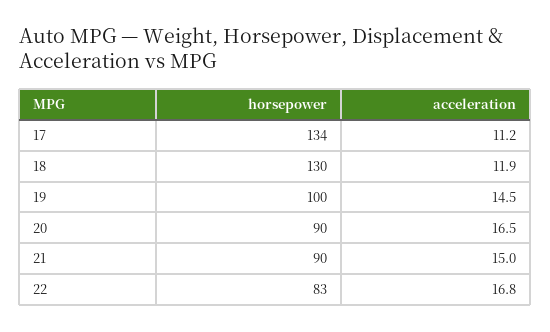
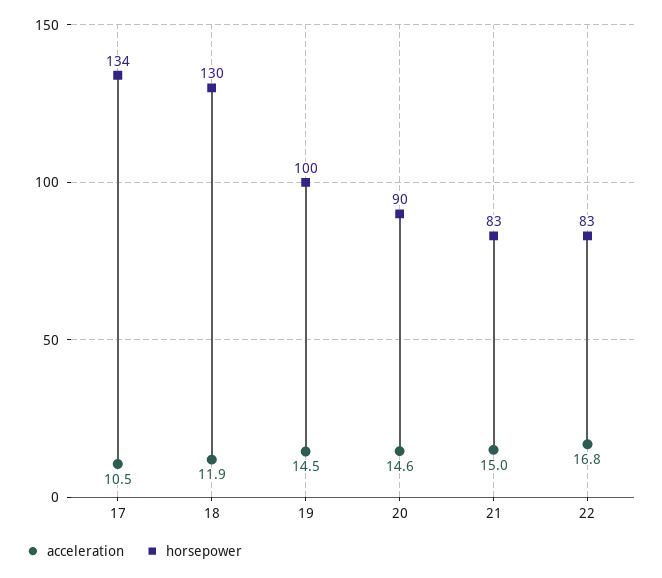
acceleration, 17: 11.2 -> 10.5
acceleration, 20: 16.5 -> 14.6
horsepower, 21: 90 -> 83

